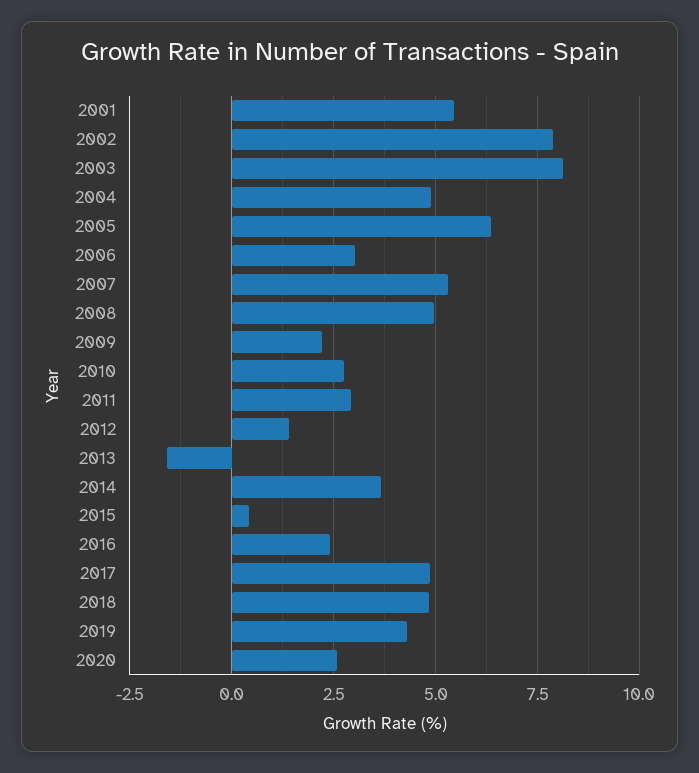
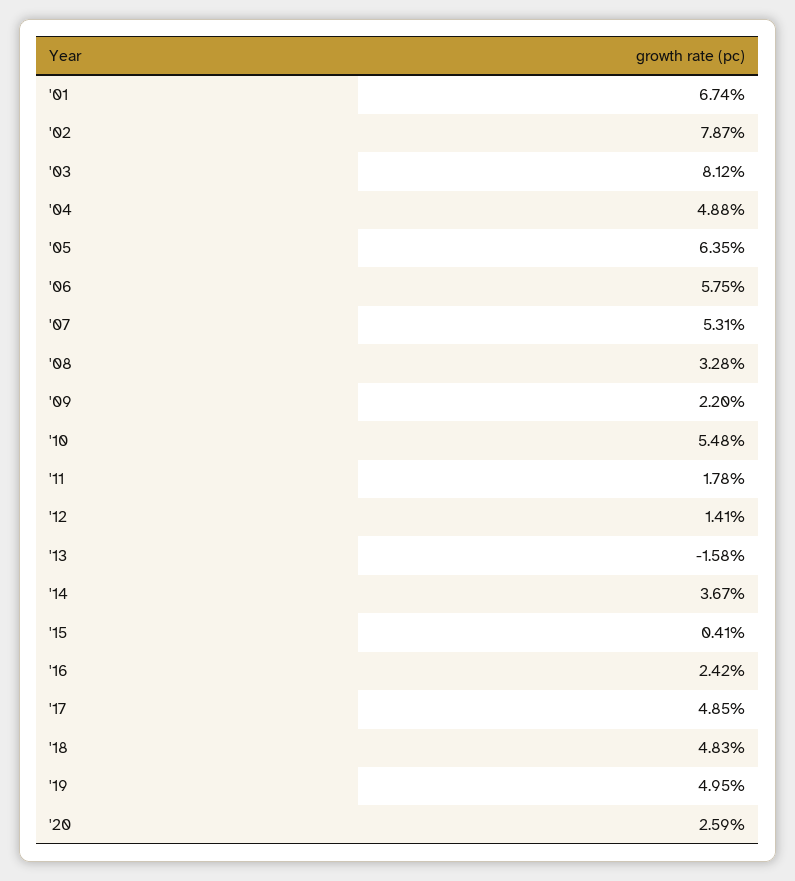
2001: 5.5 -> 6.74
2006: 3 -> 5.75
2008: 5 -> 3.28
2010: 2.75 -> 5.48
2011: 3 -> 1.78
2019: 4.25 -> 4.95

